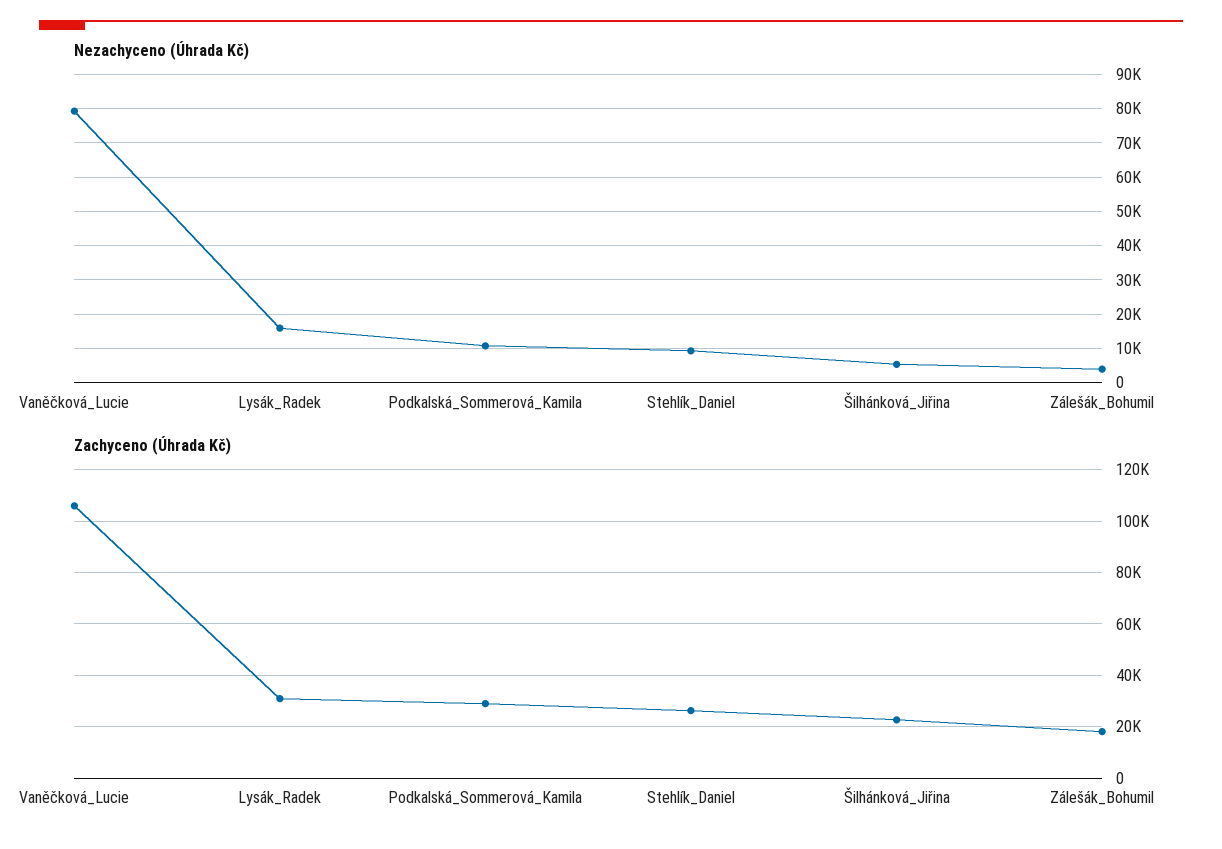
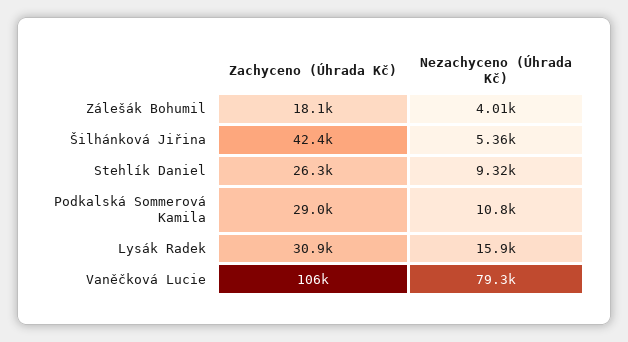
Zachyceno (Úhrada Kč), Šilhánková_Jiřina: 22500 -> 42400

